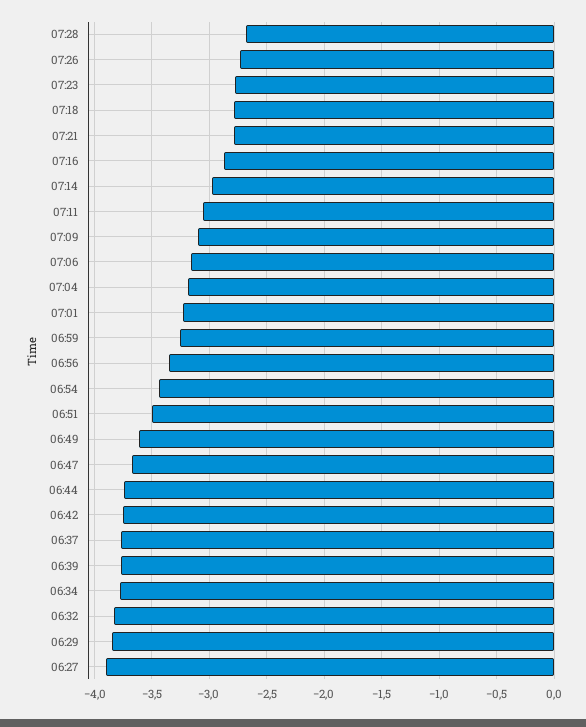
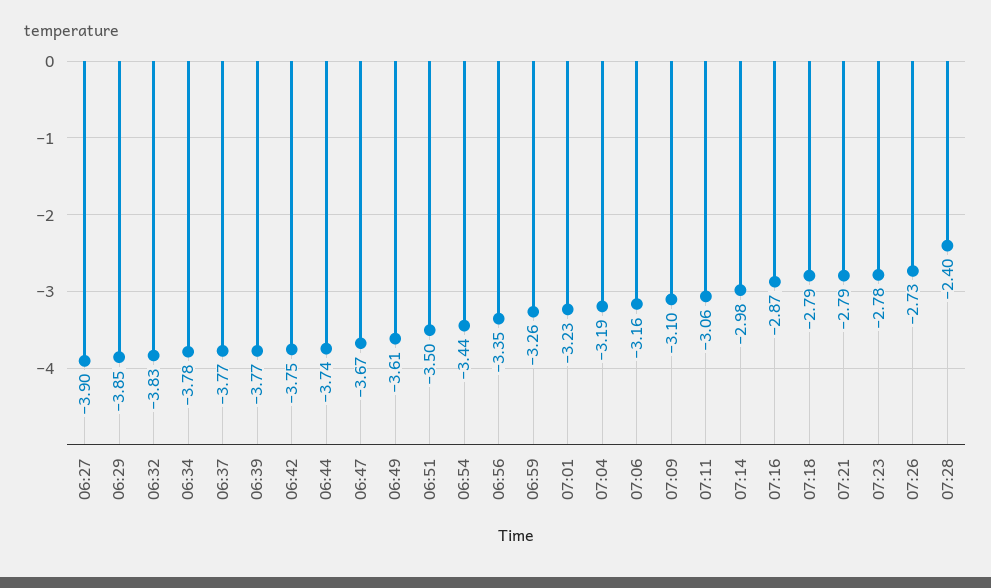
07:28: -2.7 -> -2.4

